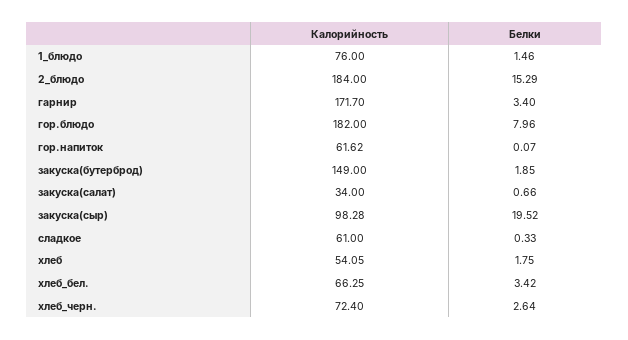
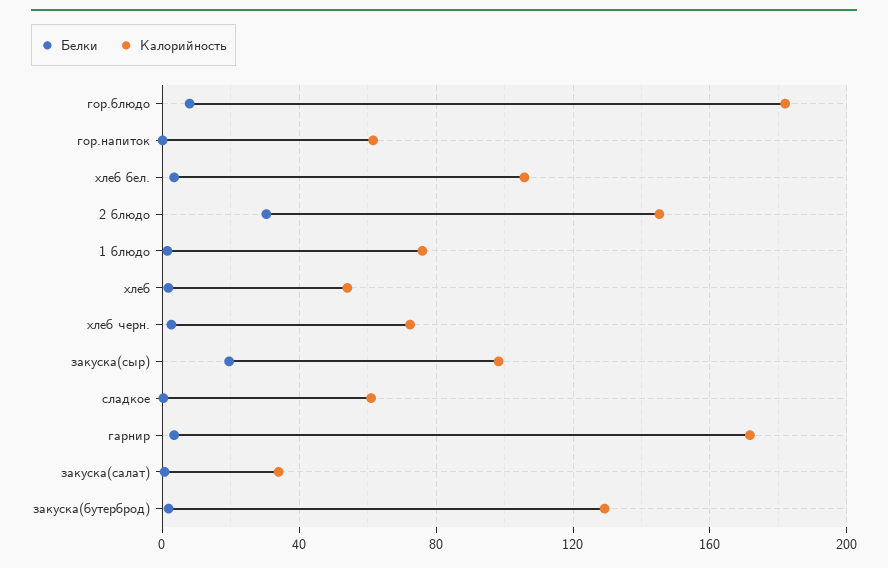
Калорийность, 2_блюдо: 184 -> 145
Белки, 2_блюдо: 15.29 -> 30
Калорийность, закуска(бутерброд): 149 -> 130
Калорийность, хлеб_бел.: 66.25 -> 105

